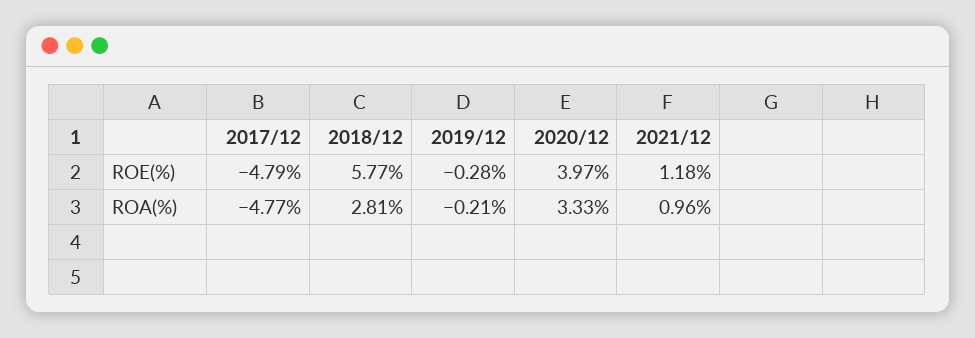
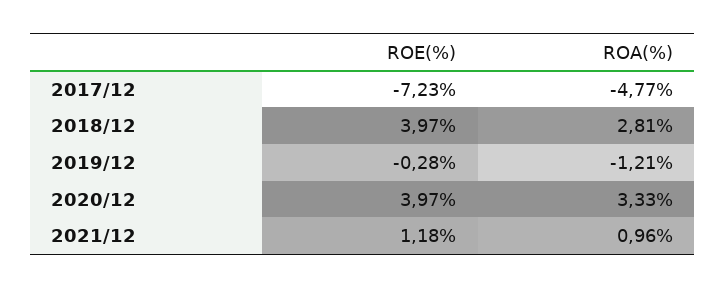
2017/12, ROE(%): -4.79 -> -7.23
2018/12, ROE(%): 5.77 -> 3.97
2019/12, ROA(%): -0.21 -> -1.21

